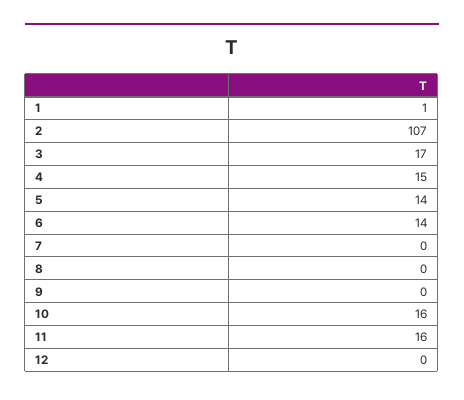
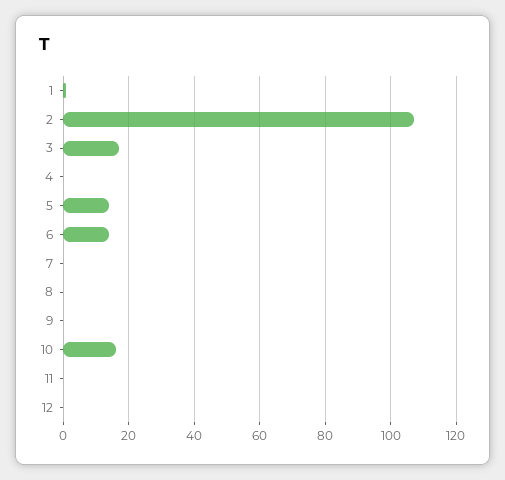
4: 15 -> 0
11: 16 -> 0

